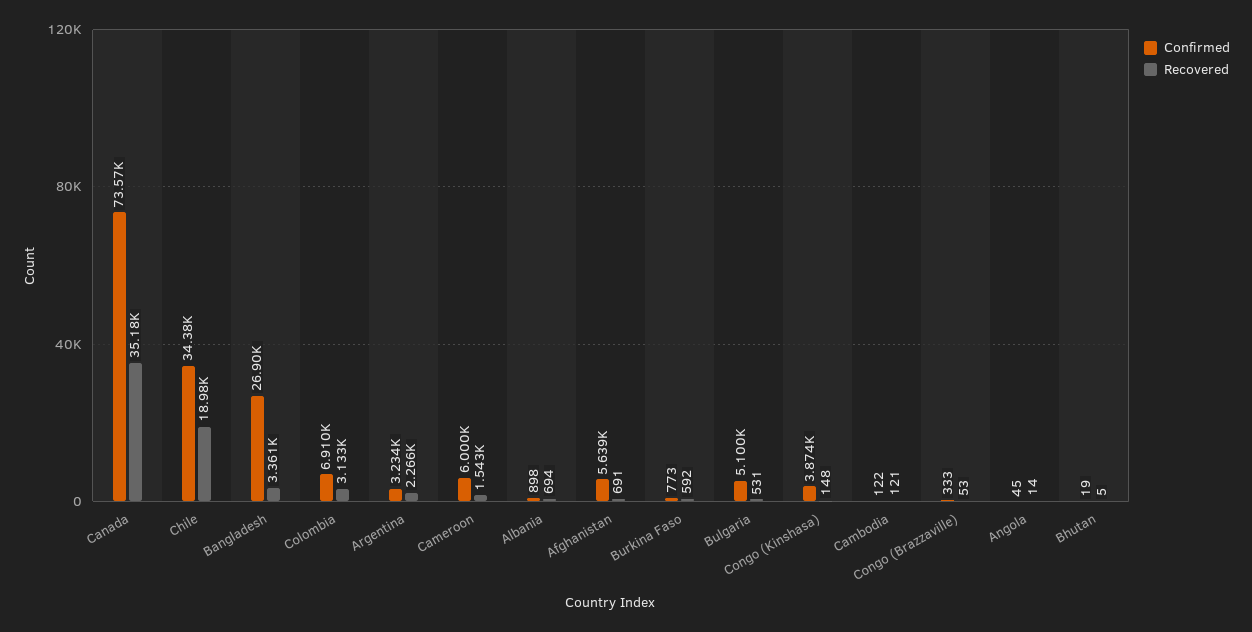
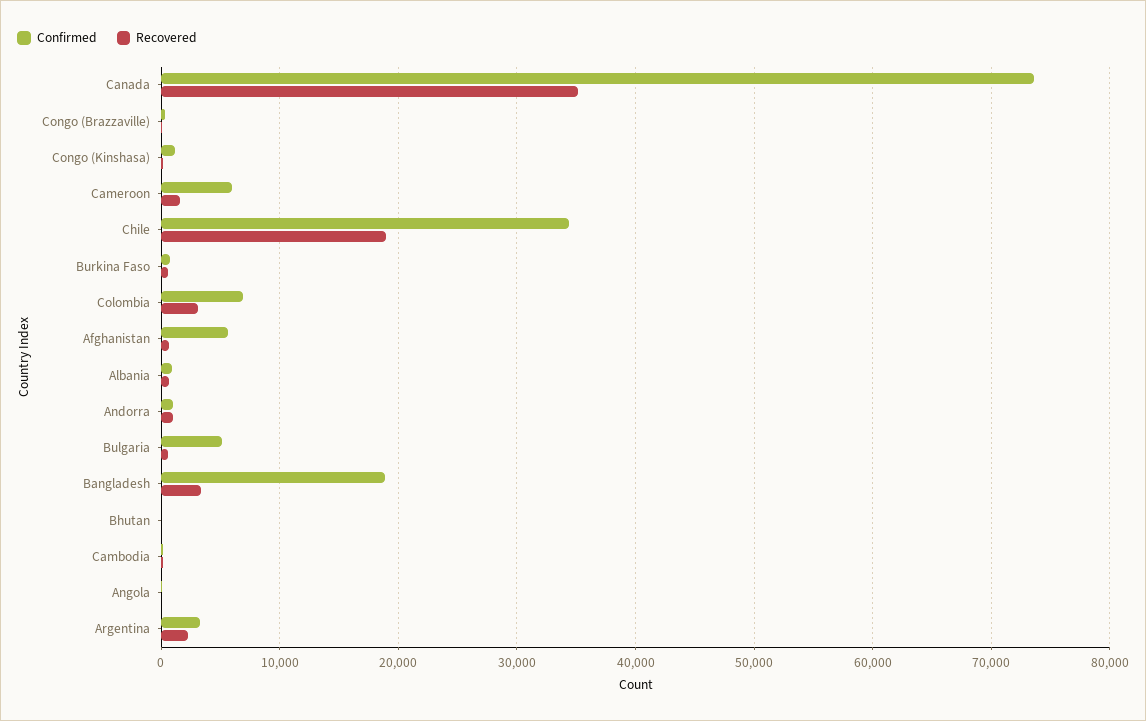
Confirmed, Bangladesh: 26900 -> 19000
Confirmed, Congo (Kinshasa): 3874 -> 1000
Confirmed, Andorra: none -> 1000
Recovered, Andorra: none -> 1000

